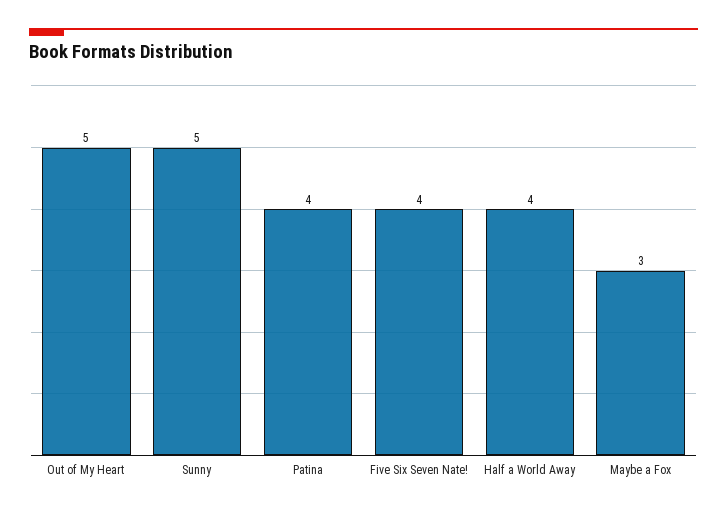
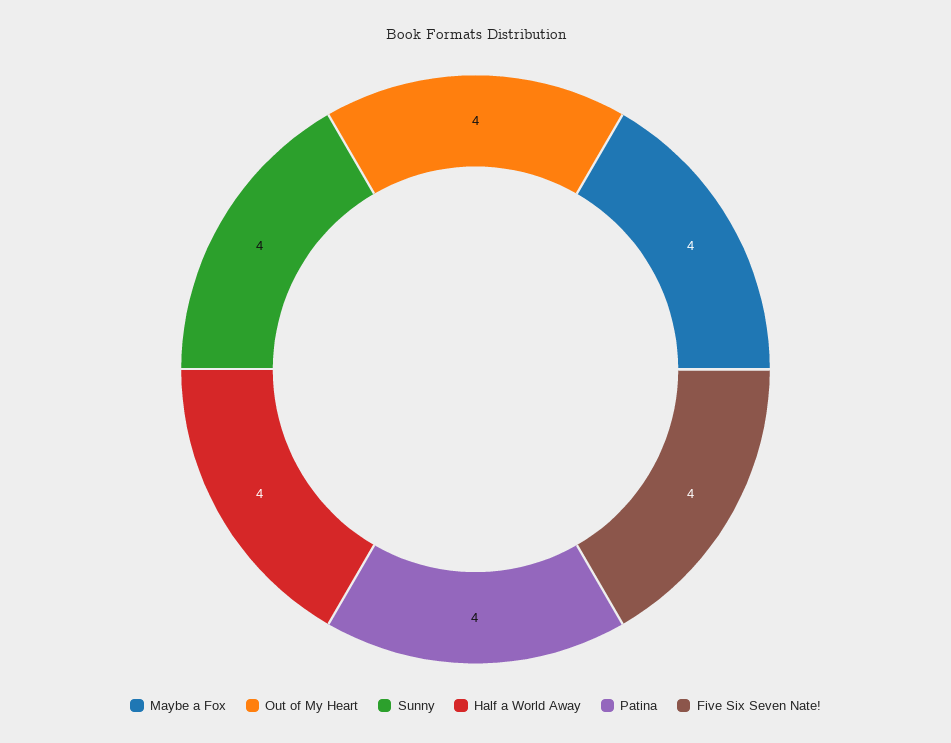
Out of My Heart: 5 -> 4
Sunny: 5 -> 4
Maybe a Fox: 3 -> 4

